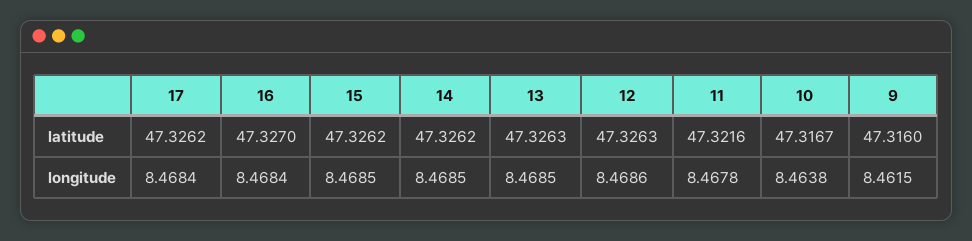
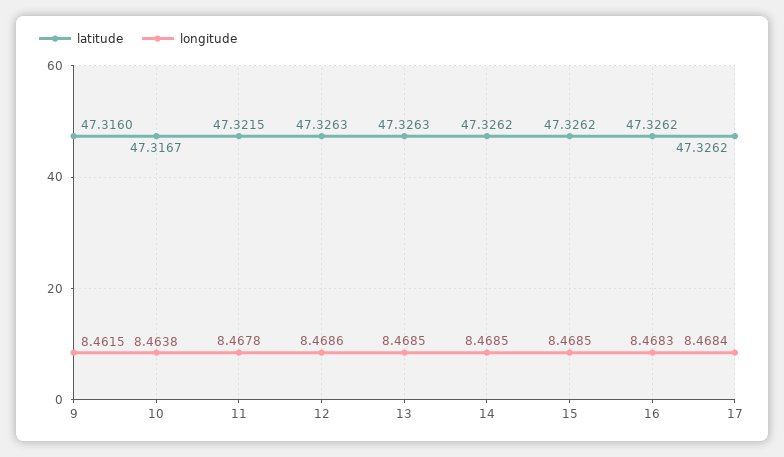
latitude, 16: 47.327 -> 47.3262
latitude, 11: 47.3216 -> 47.3215
longitude, 16: 8.4684 -> 8.4683

